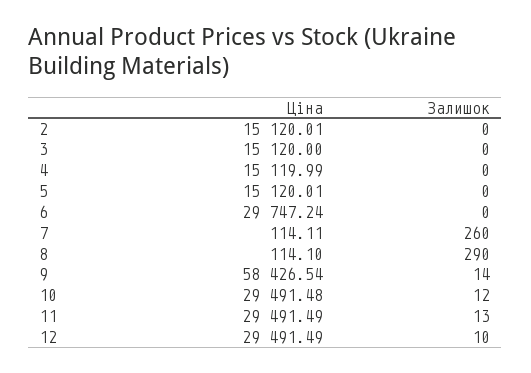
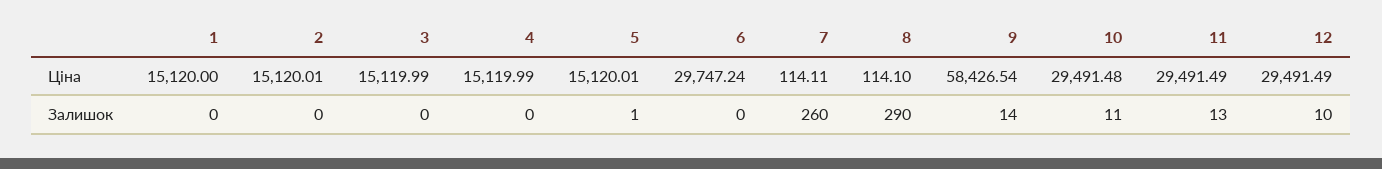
Ціна, 3: 15120 -> 15119.99
Залишок, 5: 0 -> 1
Залишок, 10: 12 -> 11
Ціна, 1: none -> 15120
Залишок, 1: none -> 0

